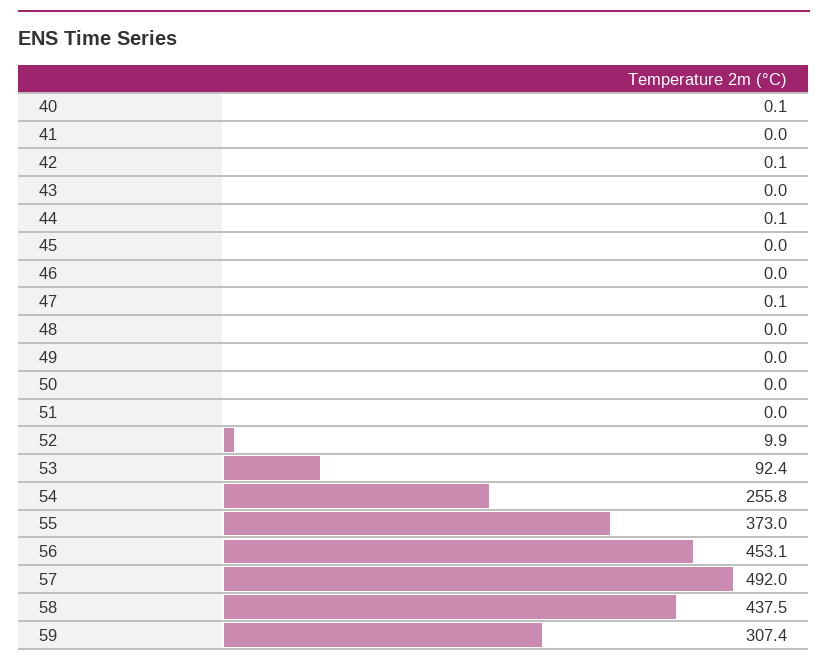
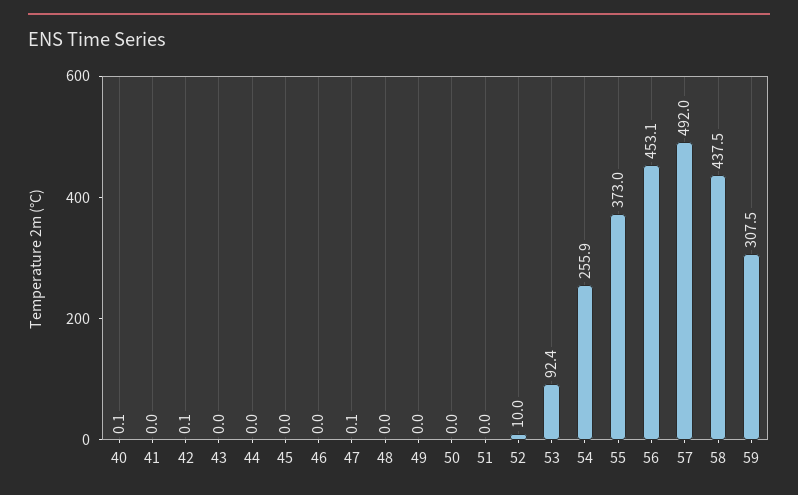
44: 0.1 -> 0
52: 9.9 -> 10
54: 255.8 -> 255.9
59: 307.4 -> 307.5

